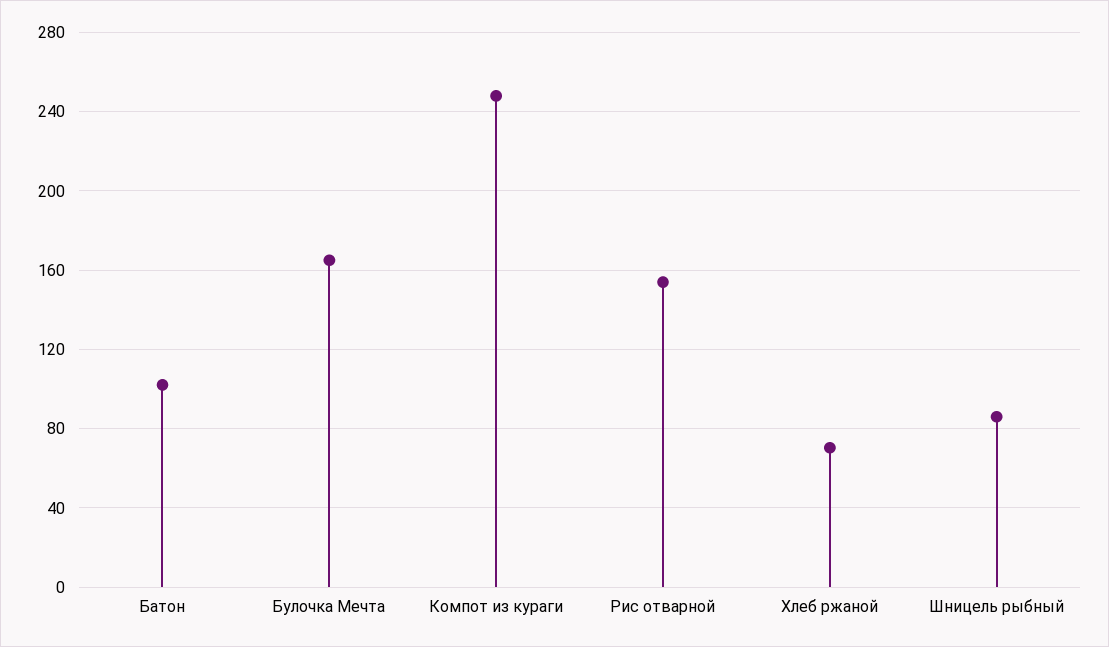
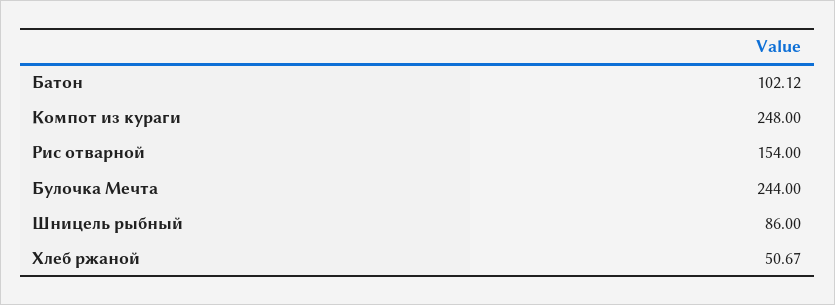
Булочка Мечта: 165 -> 244
Хлеб ржаной: 70 -> 50.67

